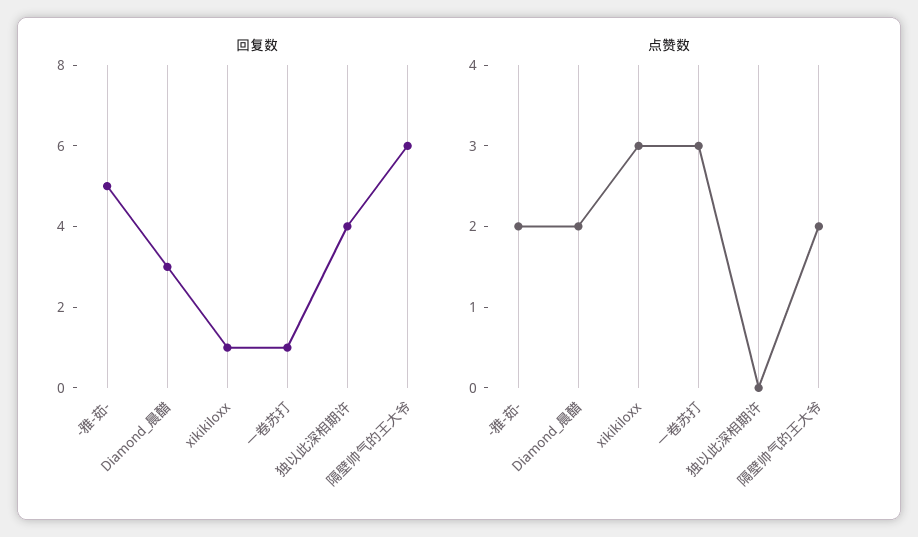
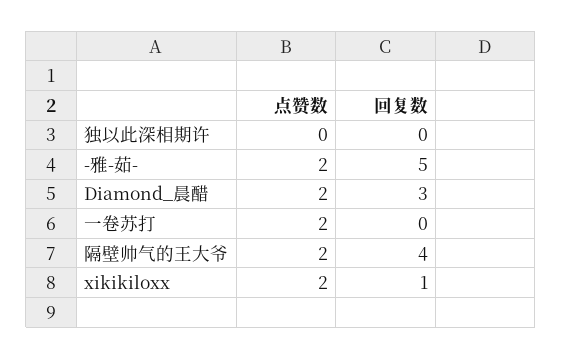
回复数, 一卷苏打: 1 -> 0
回复数, 独以此深相期许: 4 -> 0
回复数, 隔壁帅气的王大爷: 6 -> 4
点赞数, xikikiloxx: 3 -> 2
点赞数, 一卷苏打: 3 -> 2

